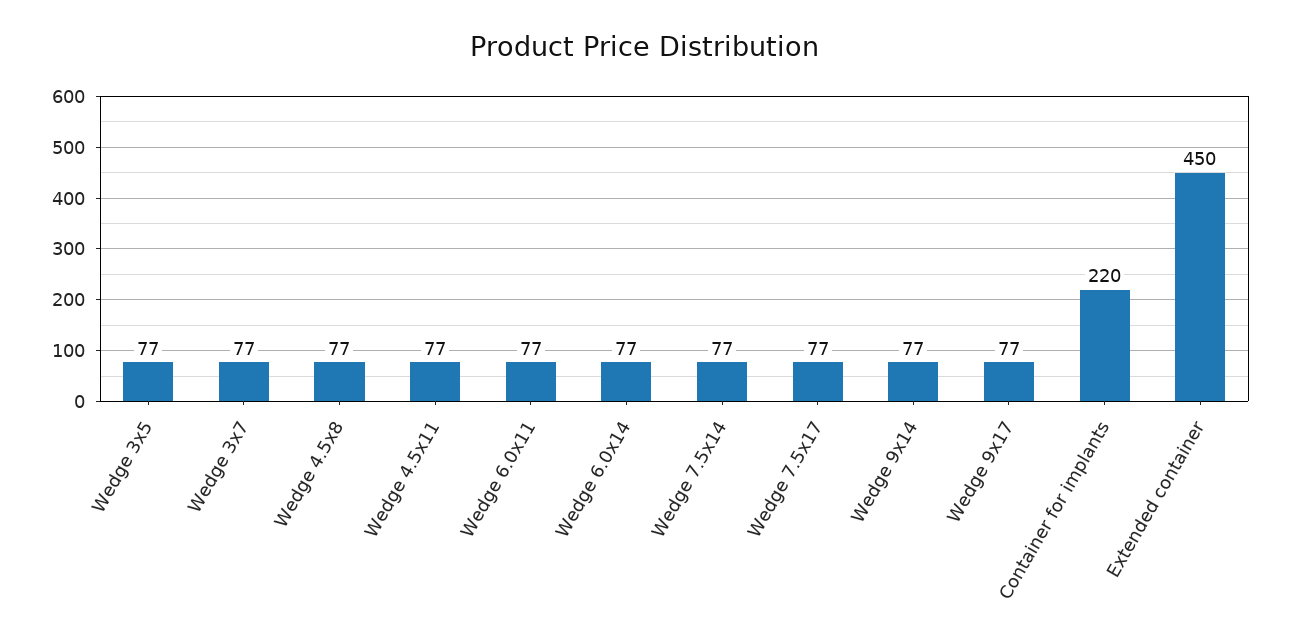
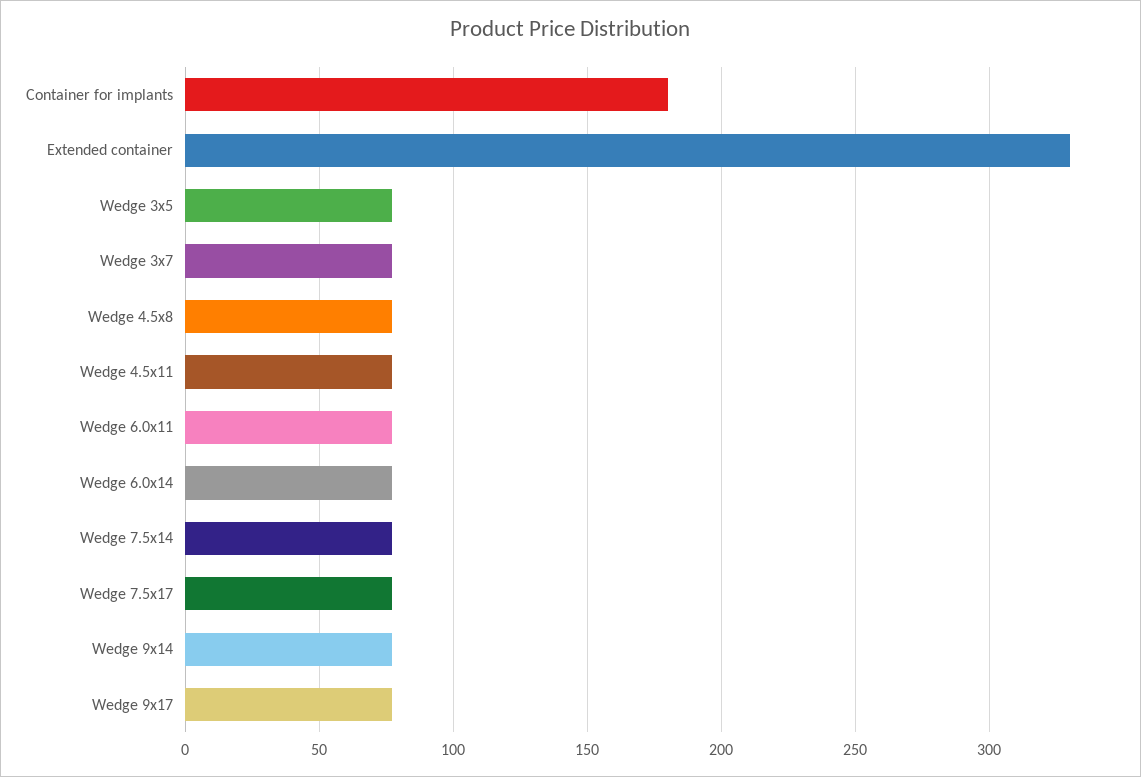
Container for implants: 220 -> 180
Extended container: 450 -> 330

